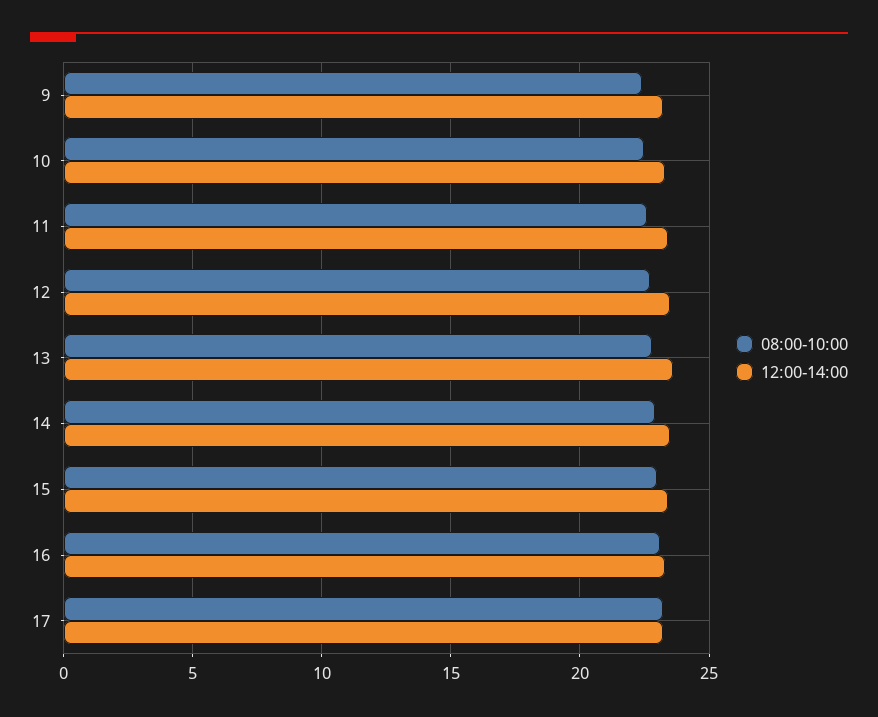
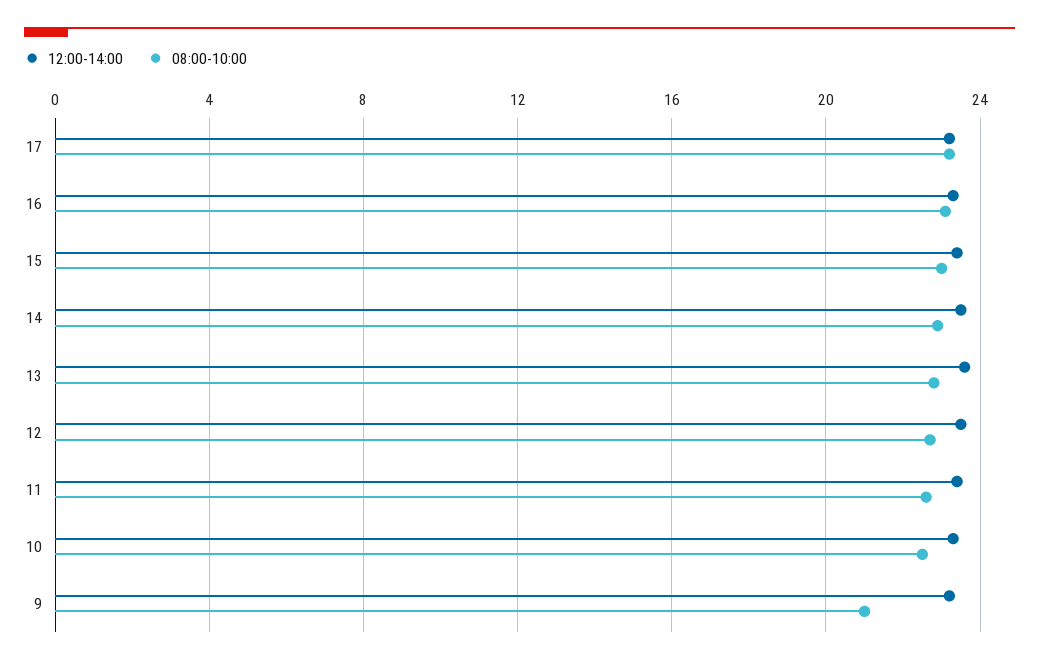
08:00-10:00, 9: 22.5 -> 21

